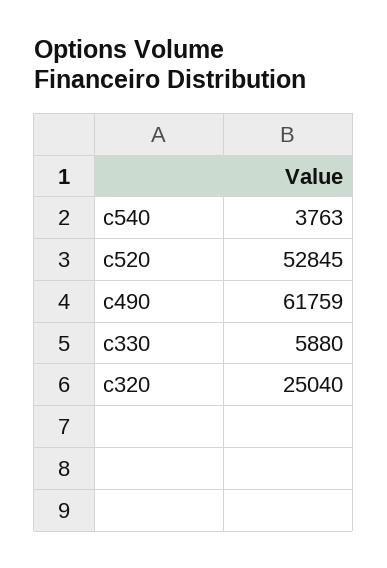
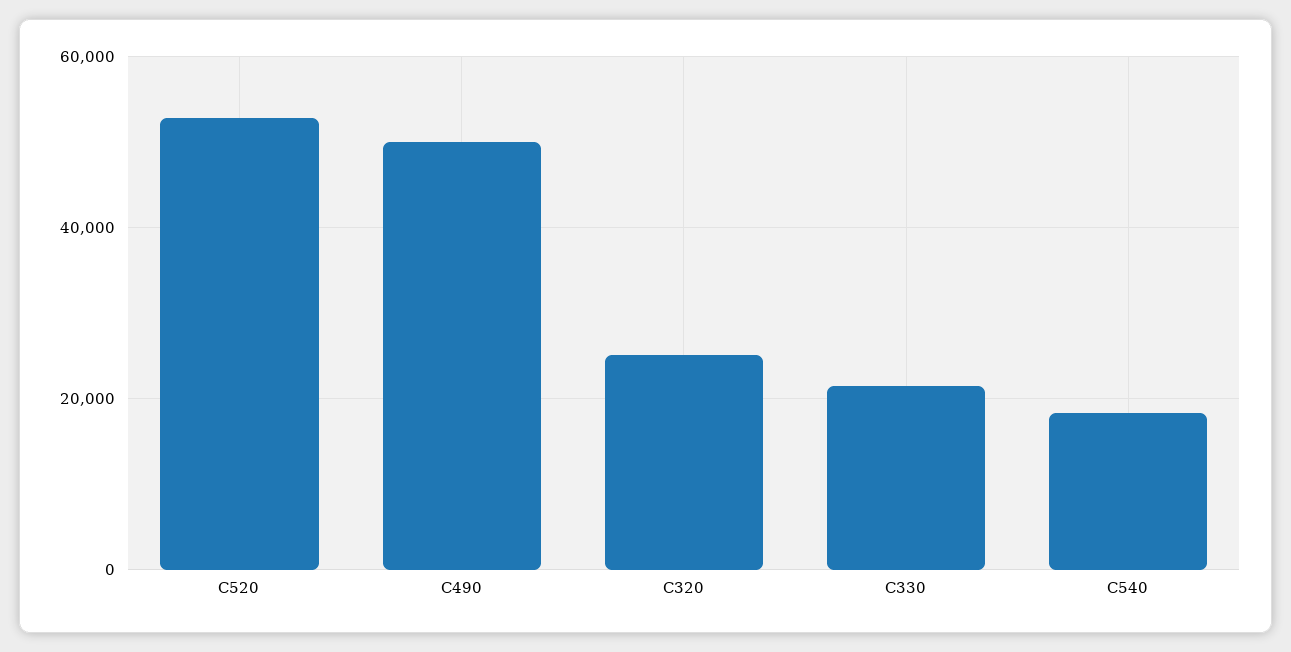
c540: 3763 -> 18000
c490: 61759 -> 50000
c330: 5880 -> 22000

